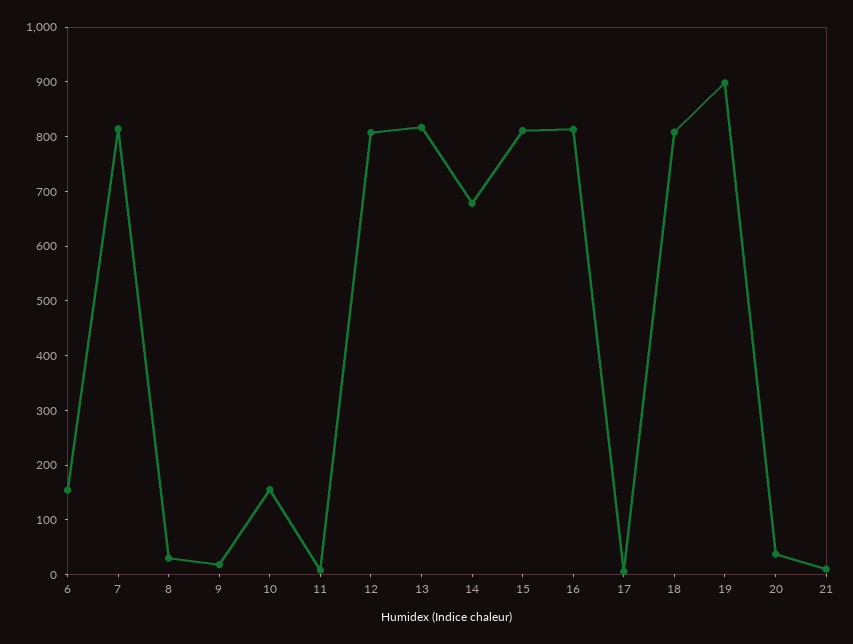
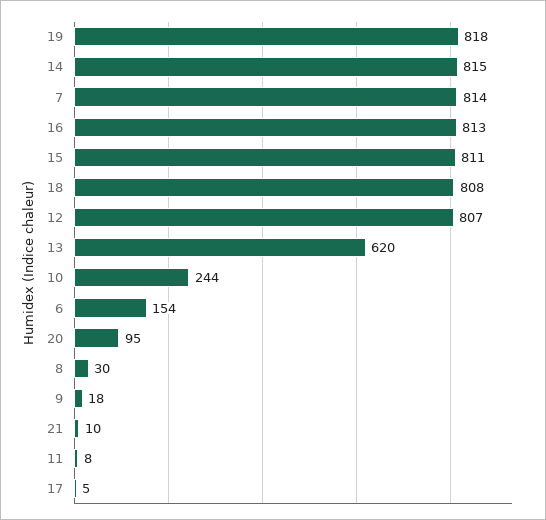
10: 160 -> 244
13: 820 -> 620
14: 680 -> 815
19: 900 -> 818
20: 40 -> 95

